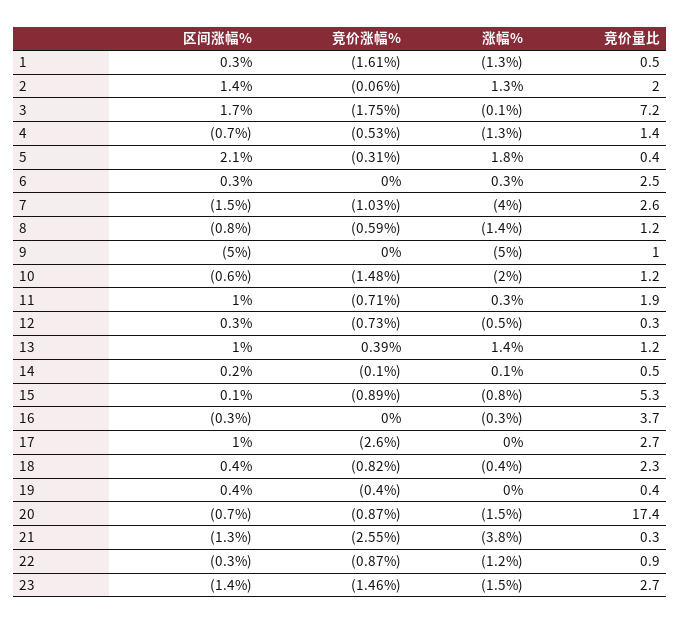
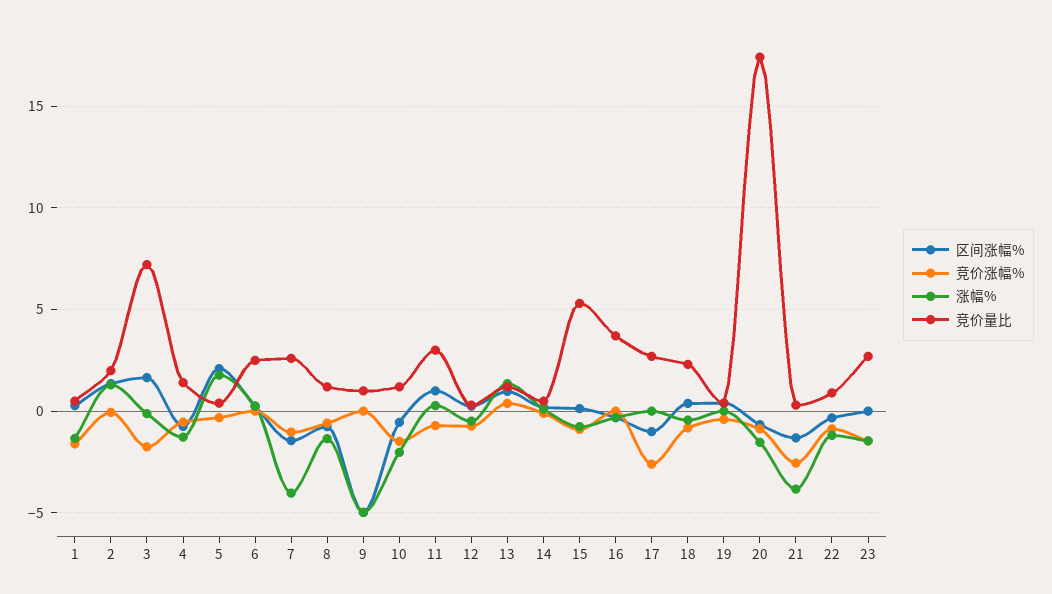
竞价量比, 11: 1.9 -> 3
区间涨幅%, 17: 1 -> -1
区间涨幅%, 23: -1.4 -> 0

